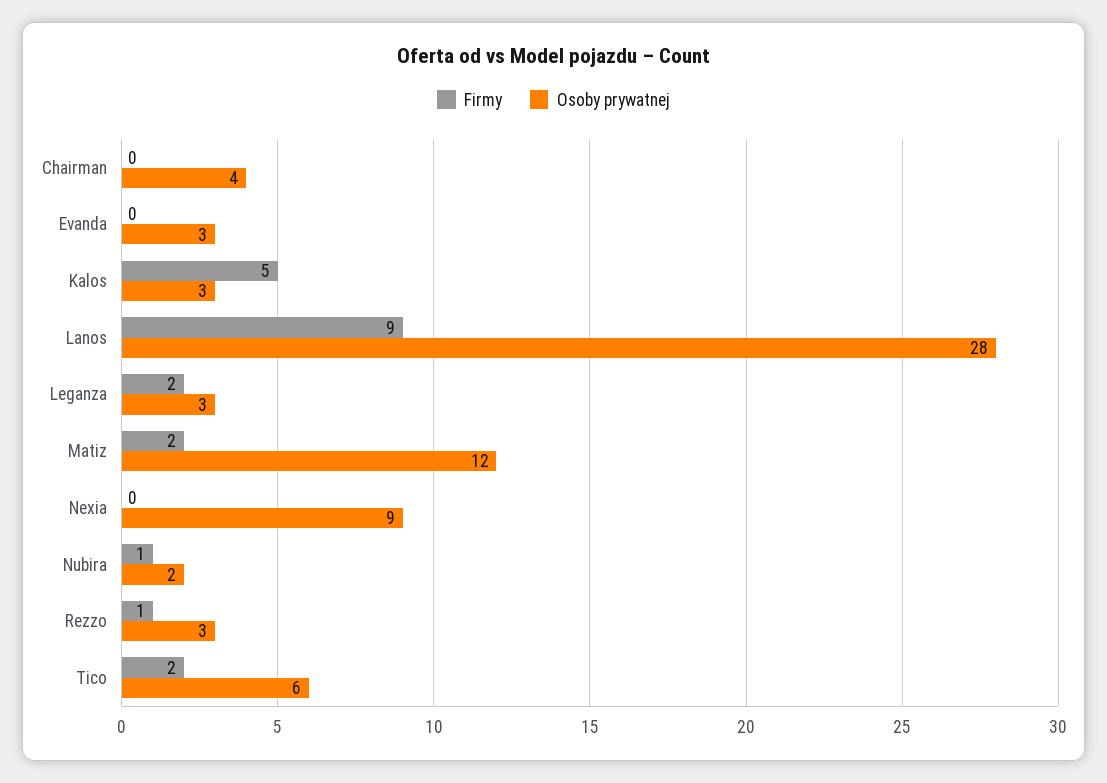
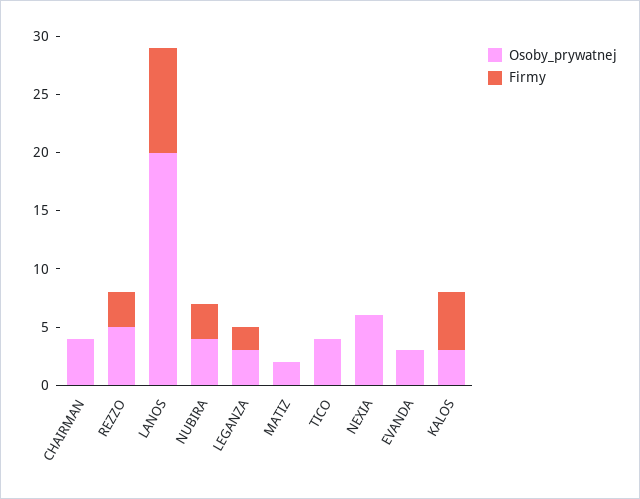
Osoby prywatnej, Lanos: 28 -> 20
Firmy, Matiz: 2 -> 0
Osoby prywatnej, Matiz: 12 -> 2
Osoby prywatnej, Nexia: 9 -> 6
Firmy, Nubira: 1 -> 3
Osoby prywatnej, Nubira: 2 -> 4
Firmy, Rezzo: 1 -> 3
Osoby prywatnej, Rezzo: 3 -> 5
Firmy, Tico: 2 -> 0
Osoby prywatnej, Tico: 6 -> 4

